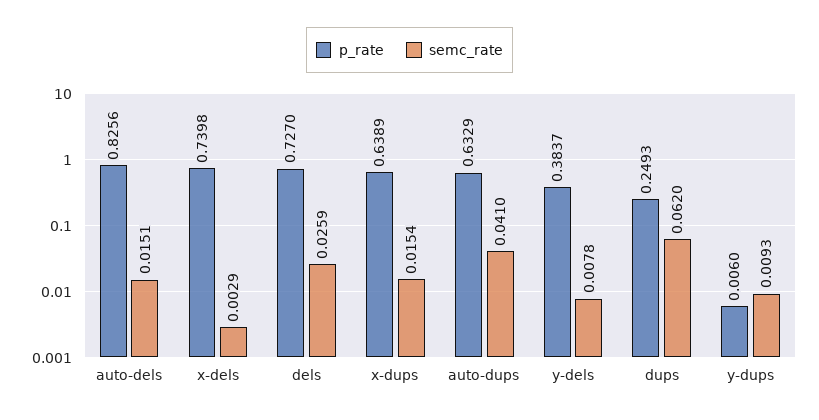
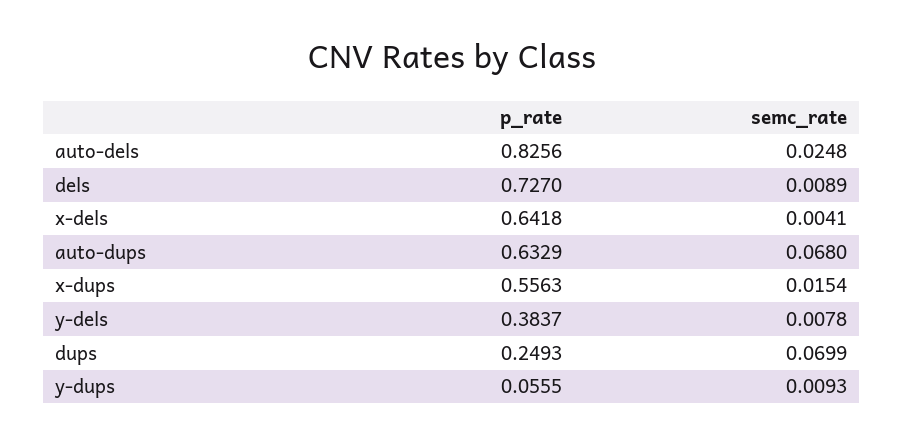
semc_rate, auto-dels: 0.0151 -> 0.0248
p_rate, x-dels: 0.7398 -> 0.6418
semc_rate, x-dels: 0.0029 -> 0.0041
semc_rate, dels: 0.0259 -> 0.0089
p_rate, x-dups: 0.6389 -> 0.5563
semc_rate, auto-dups: 0.041 -> 0.068
semc_rate, dups: 0.062 -> 0.0699
p_rate, y-dups: 0.006 -> 0.0555

